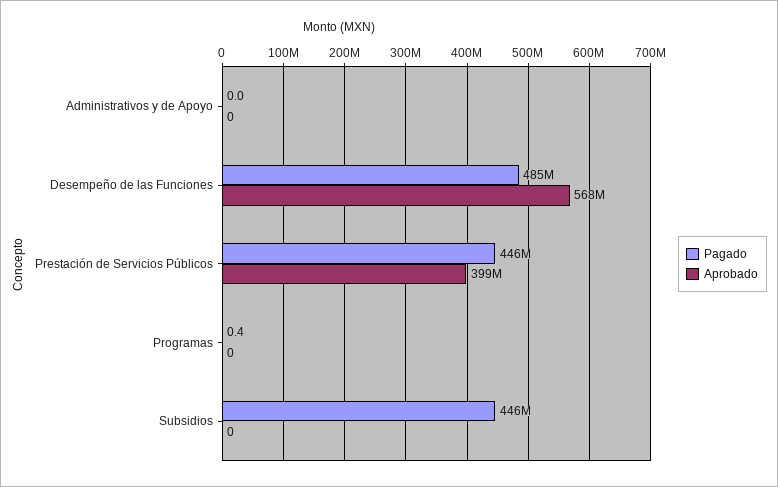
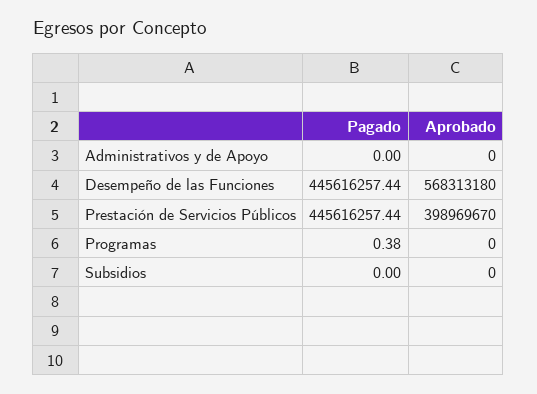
Pagado, Desempeño de las Funciones: 485000000 -> 445616257.44
Pagado, Subsidios: 446000000 -> 0

